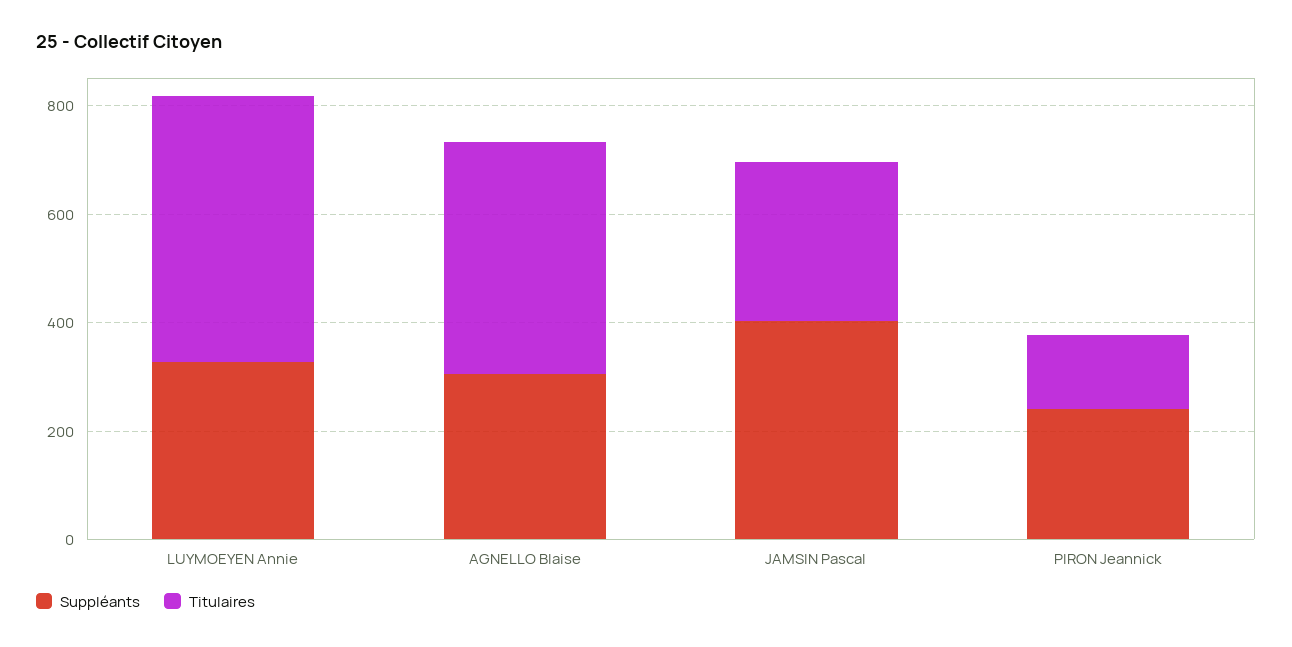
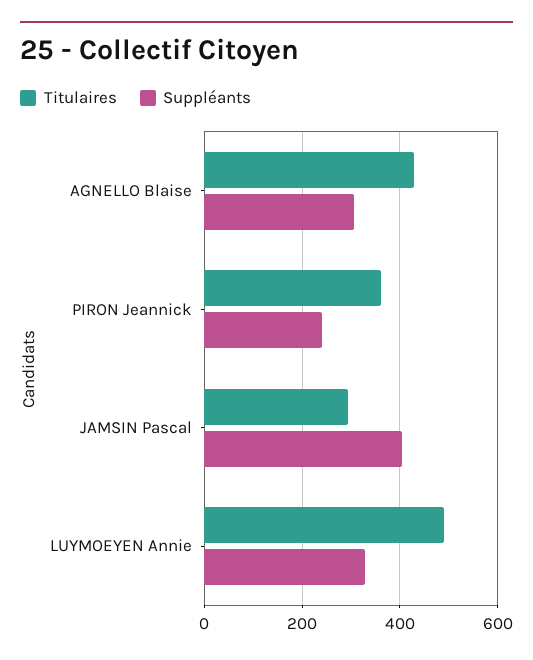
Titulaires, PIRON Jeannick: 150 -> 360

